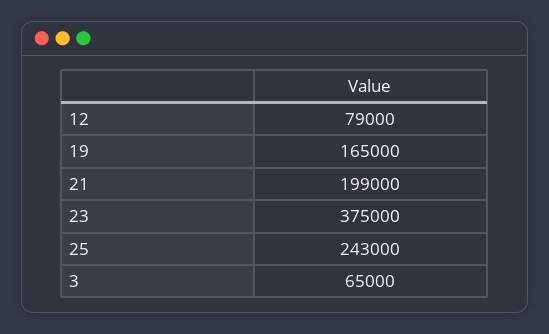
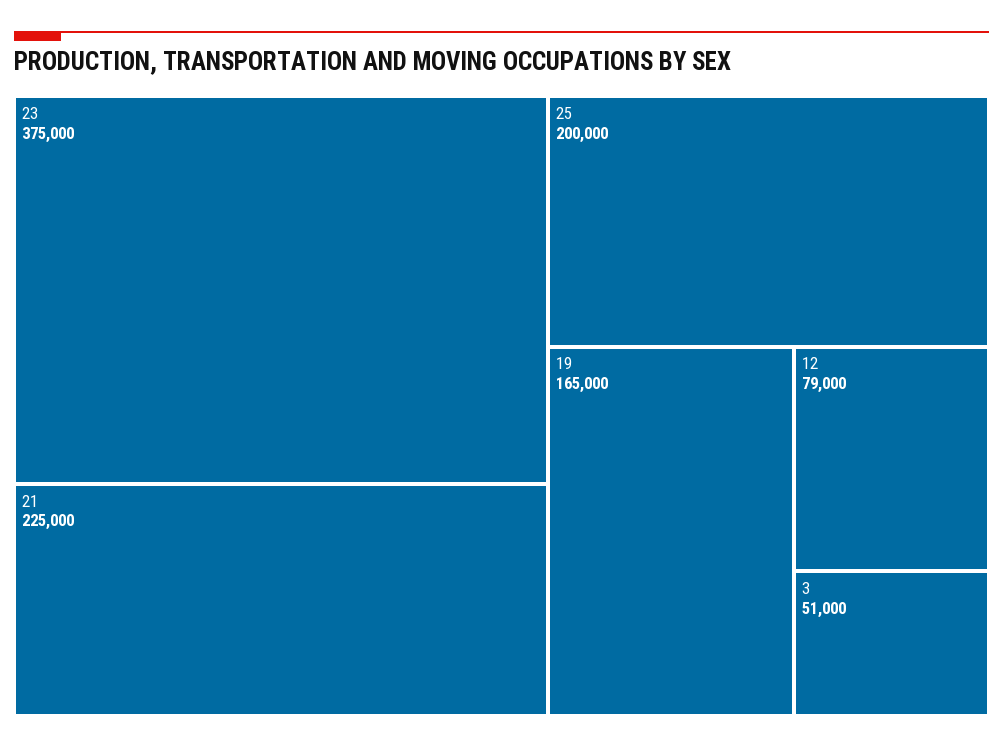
21: 199000 -> 225000
25: 243000 -> 200000
3: 65000 -> 51000

